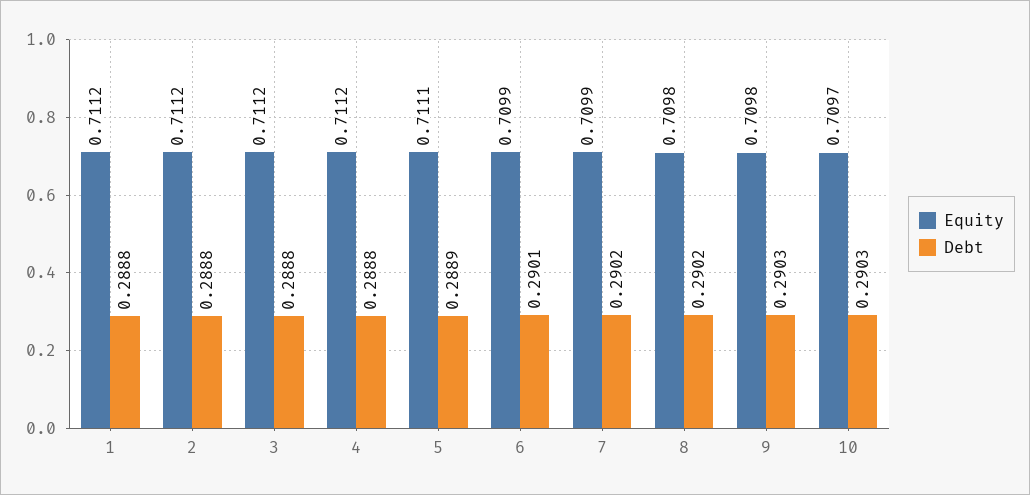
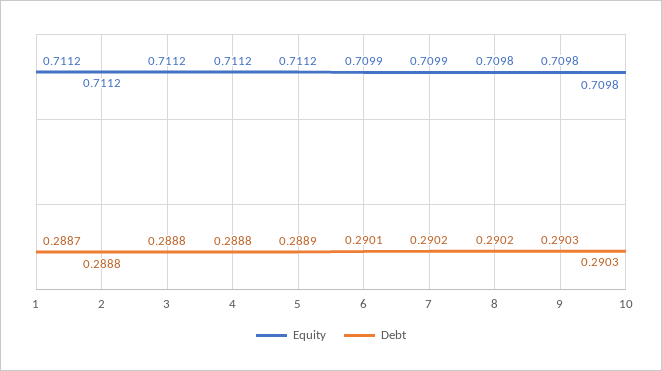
Debt, 1: 0.2888 -> 0.2887
Equity, 5: 0.7111 -> 0.7112
Equity, 10: 0.7097 -> 0.7098

